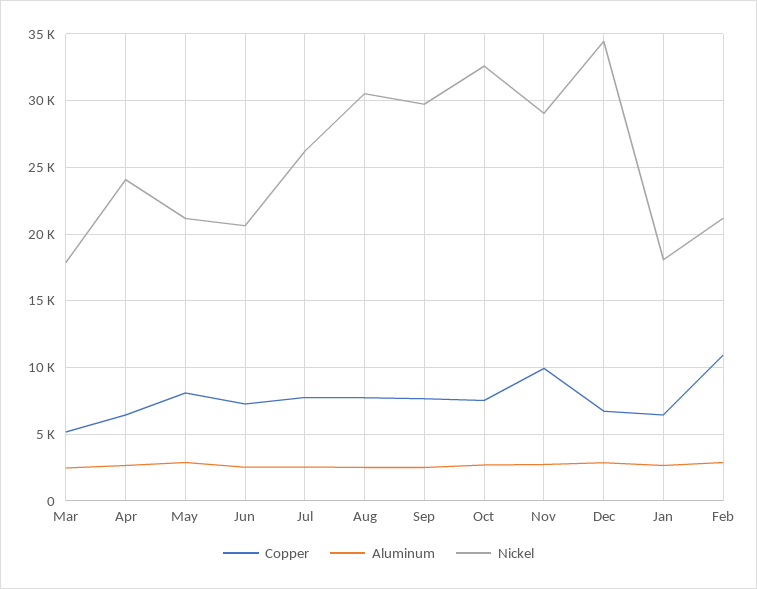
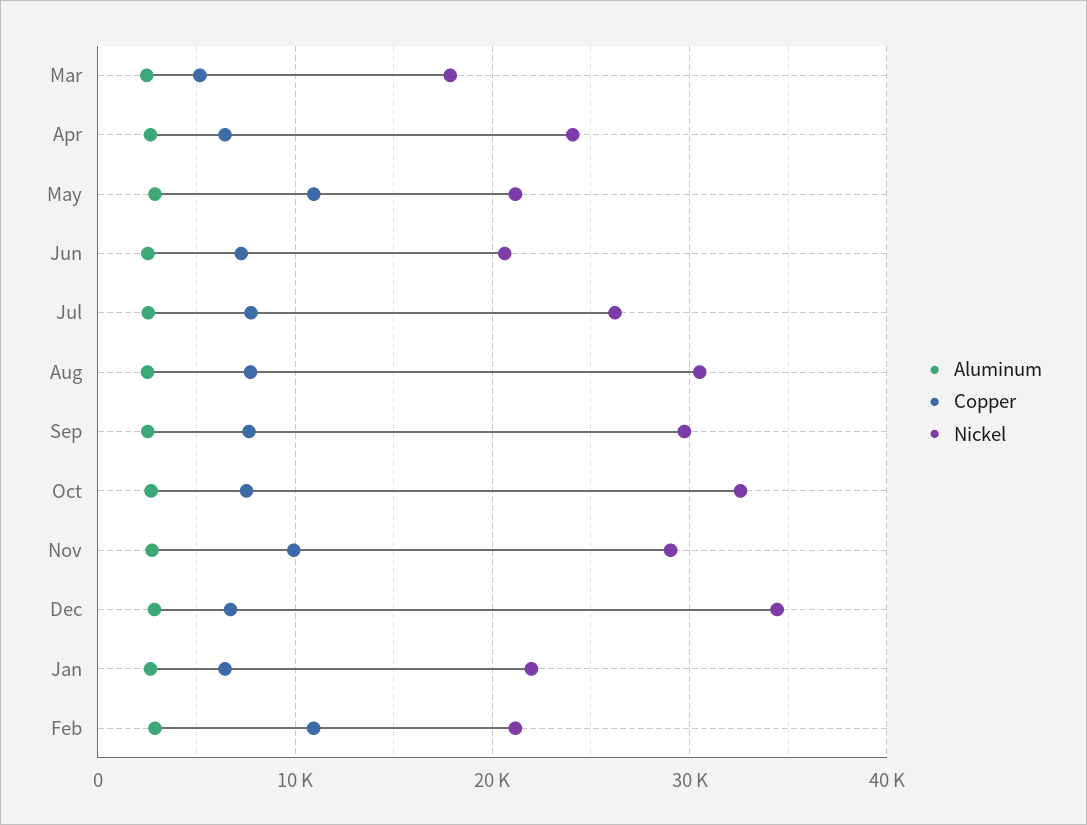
Copper, May: 8000 -> 11000
Nickel, Jan: 18000 -> 22000

